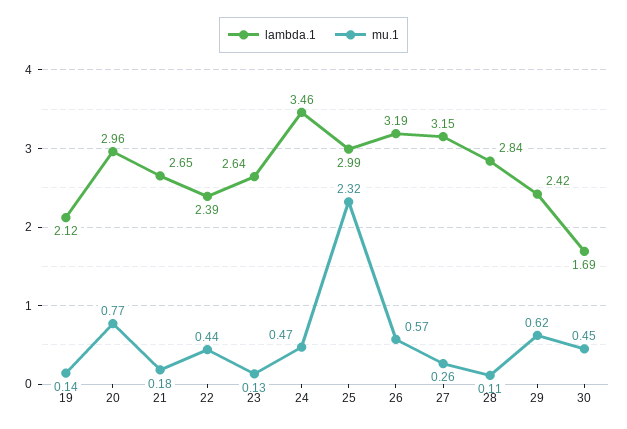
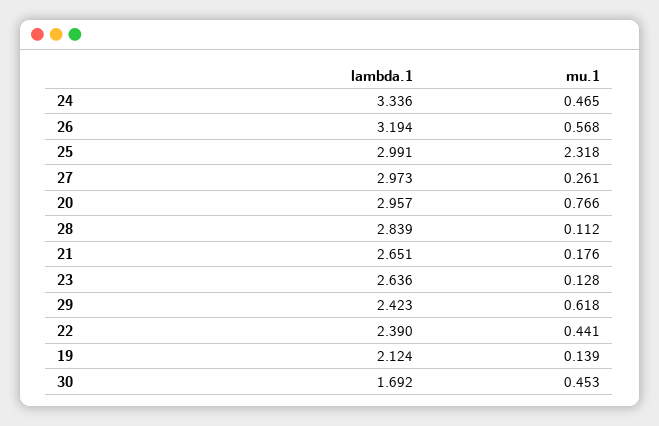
lambda.1, 24: 3.46 -> 3.336
lambda.1, 27: 3.15 -> 2.973

